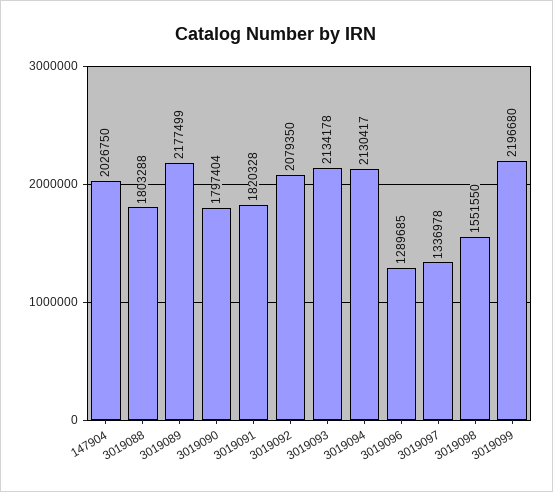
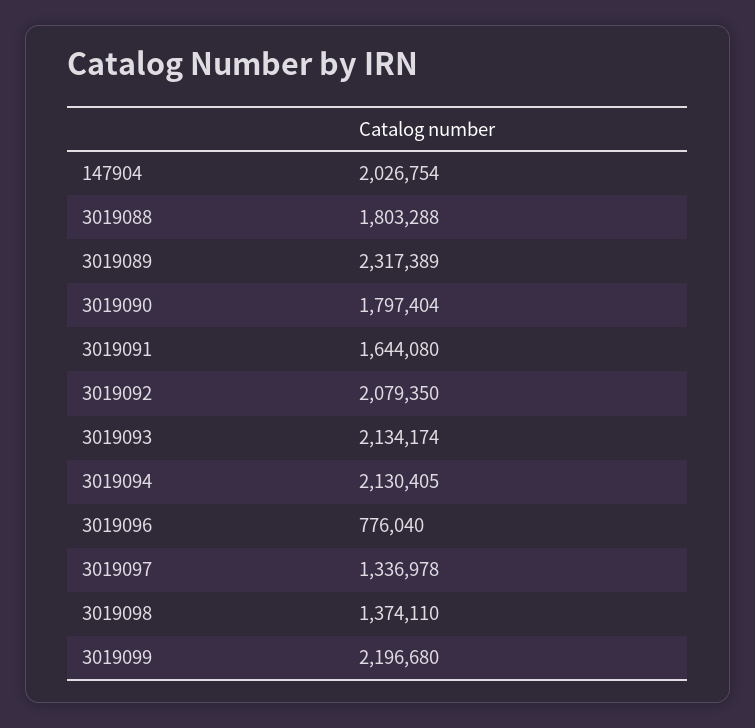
147904: 2026750 -> 2026754
3019089: 2177499 -> 2317389
3019091: 1820328 -> 1644080
3019093: 2134178 -> 2134174
3019094: 2130417 -> 2130405
3019096: 1289685 -> 776040
3019098: 1551550 -> 1374110

